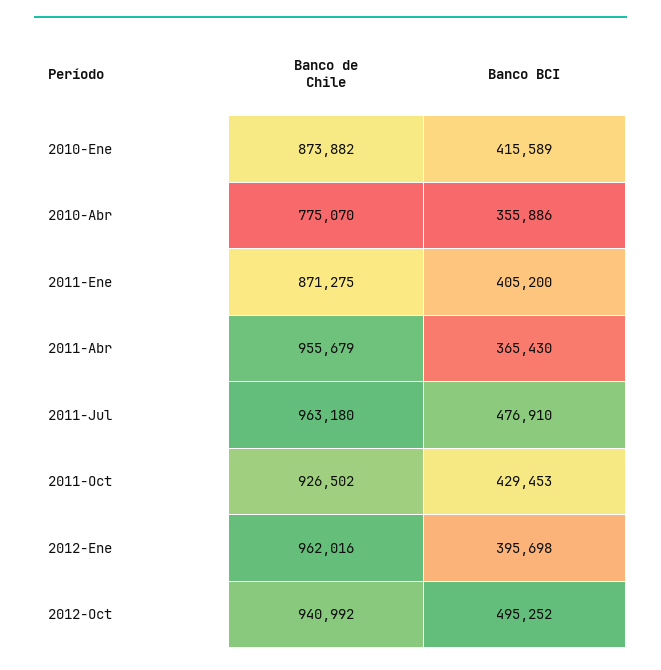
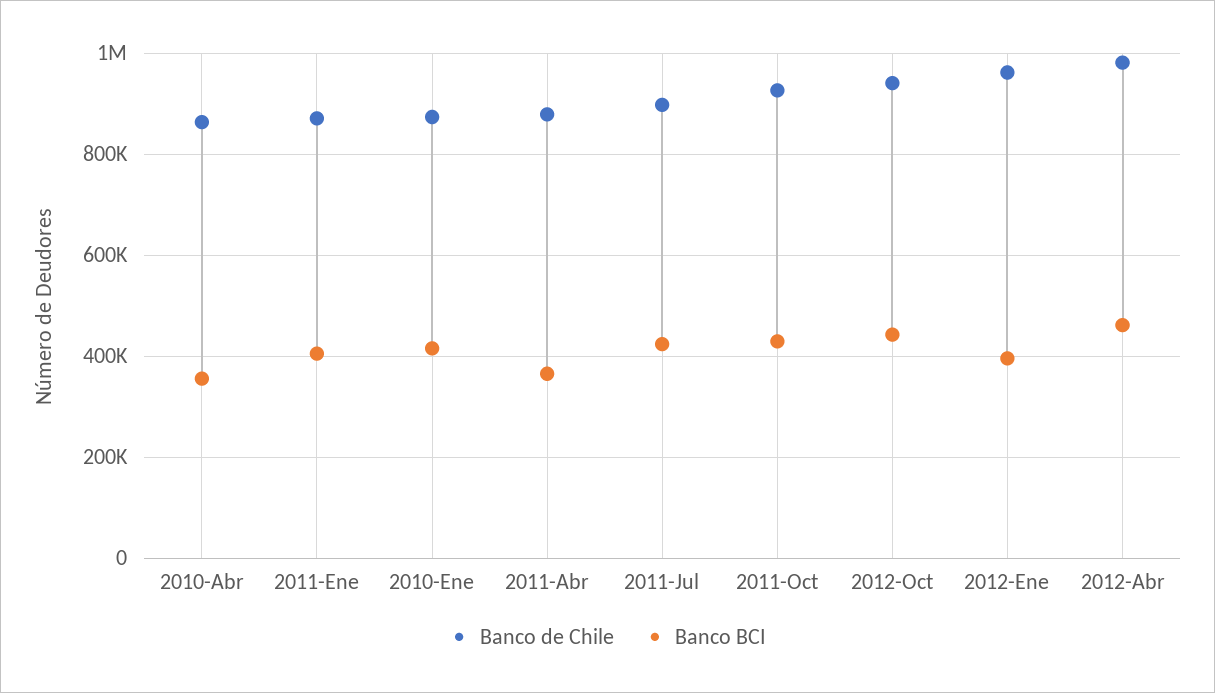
Banco de Chile, 2010-Abr: 775070 -> 860000
Banco de Chile, 2011-Abr: 955679 -> 880000
Banco de Chile, 2011-Jul: 963180 -> 900000
Banco BCI, 2011-Jul: 476910 -> 420000
Banco BCI, 2012-Oct: 495252 -> 440000
Banco de Chile, 2012-Abr: none -> 980000
Banco BCI, 2012-Abr: none -> 460000

